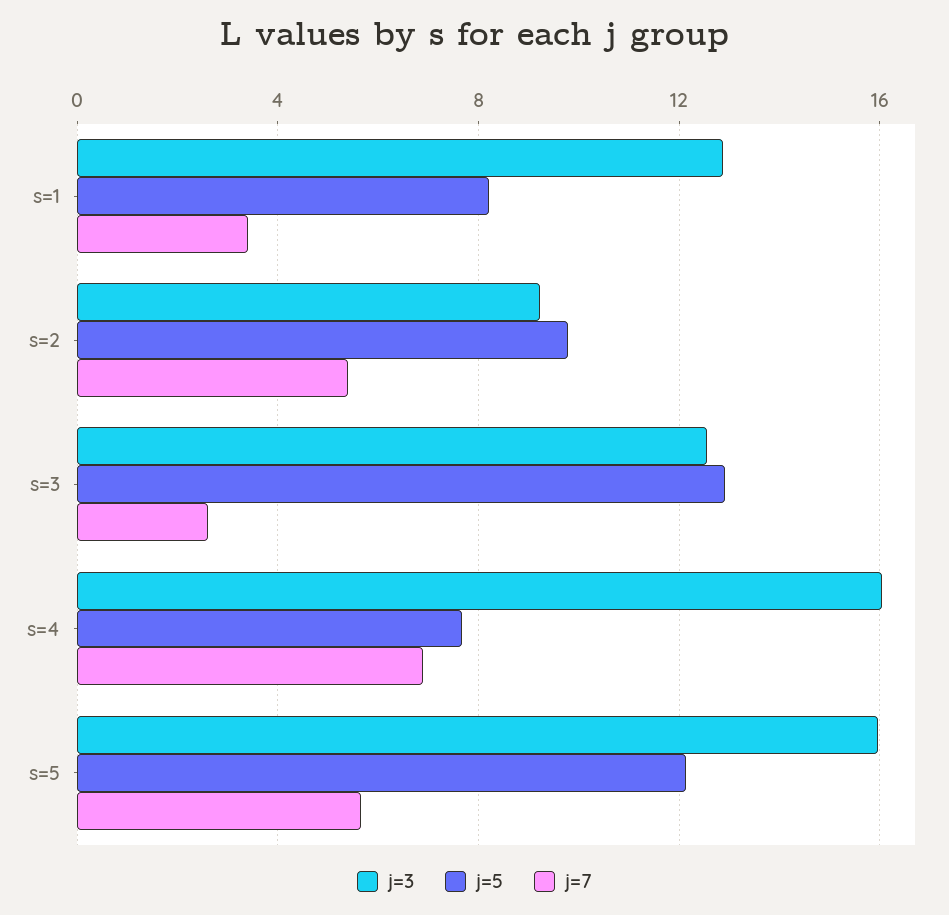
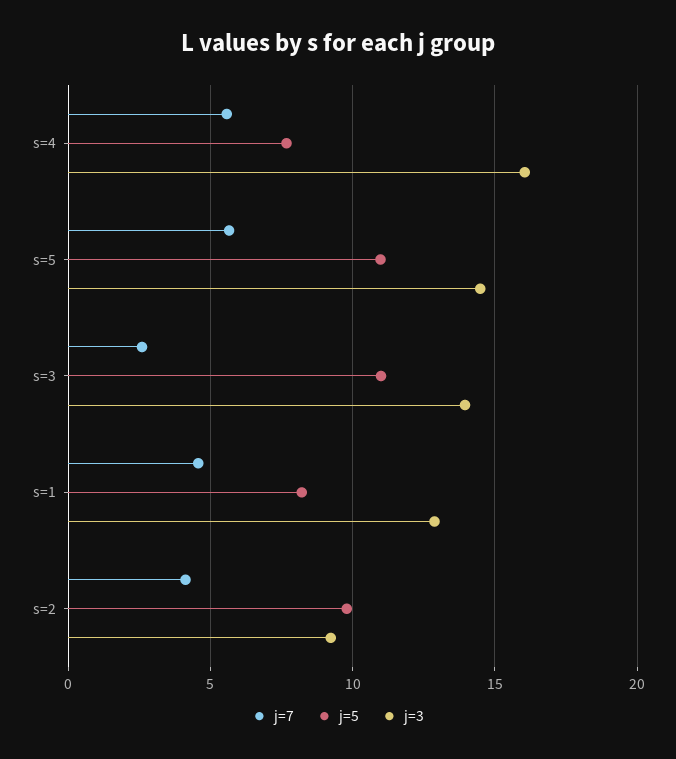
j=7, s=1: 3.5 -> 4.5
j=7, s=2: 5.5 -> 4
j=3, s=3: 12.5 -> 14
j=5, s=3: 13 -> 11
j=7, s=4: 7 -> 5.5
j=3, s=5: 16 -> 14.5
j=5, s=5: 12 -> 11

